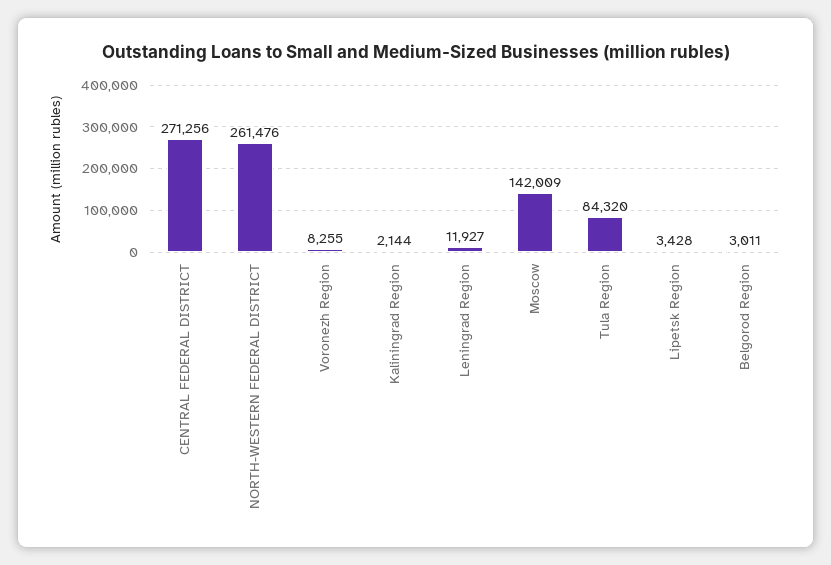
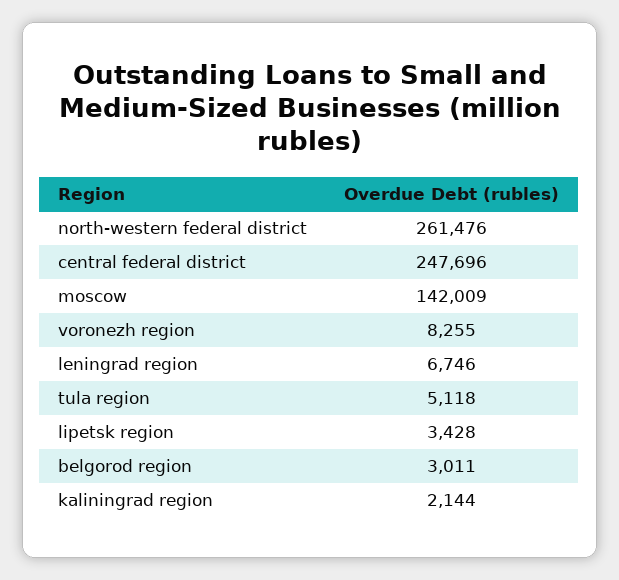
CENTRAL FEDERAL DISTRICT: 271256 -> 247696
Leningrad Region: 11927 -> 6746
Tula Region: 84320 -> 5118

